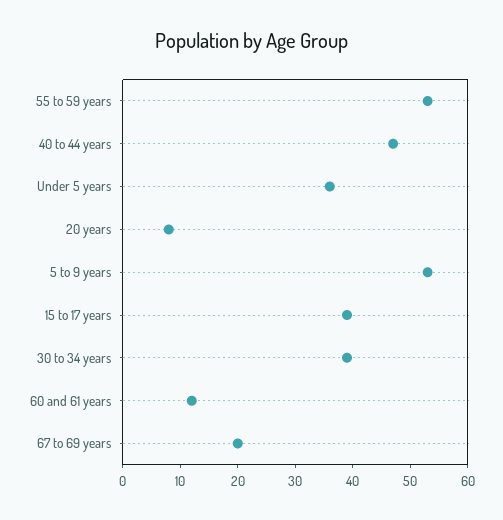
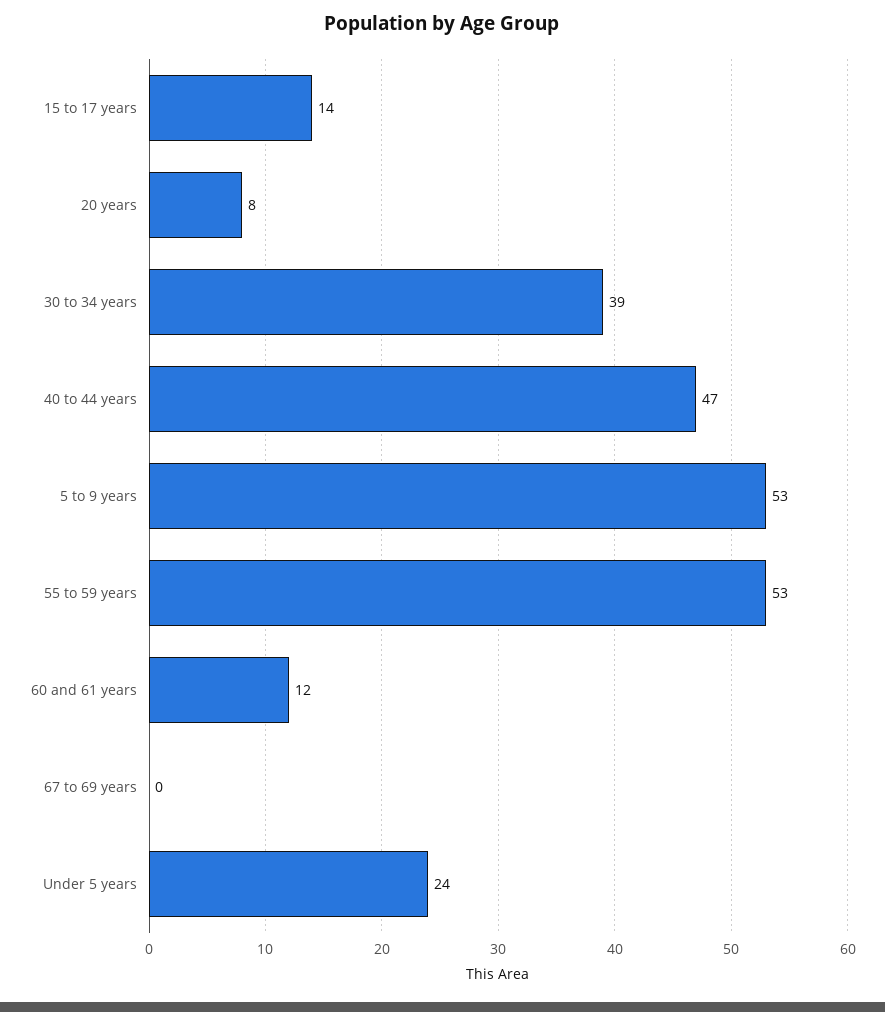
Under 5 years: 35 -> 24
15 to 17 years: 40 -> 14
67 to 69 years: 20 -> 0

